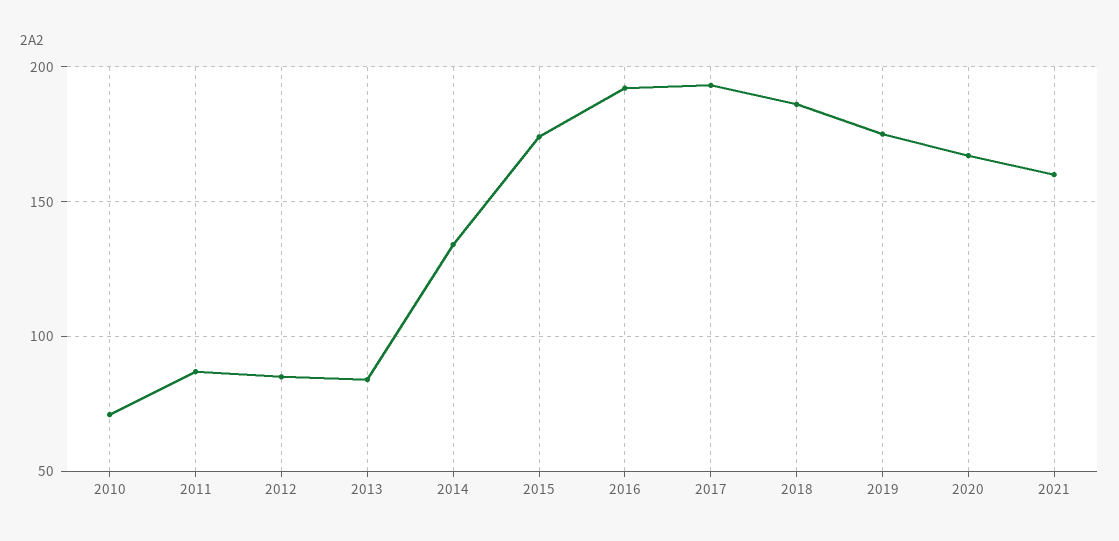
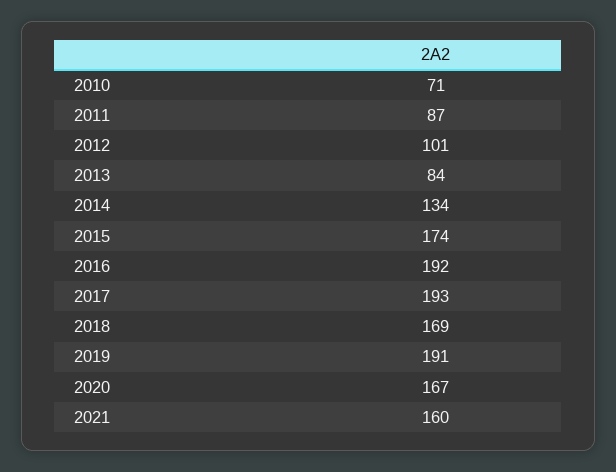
2012: 85 -> 101
2018: 185 -> 169
2019: 175 -> 191

